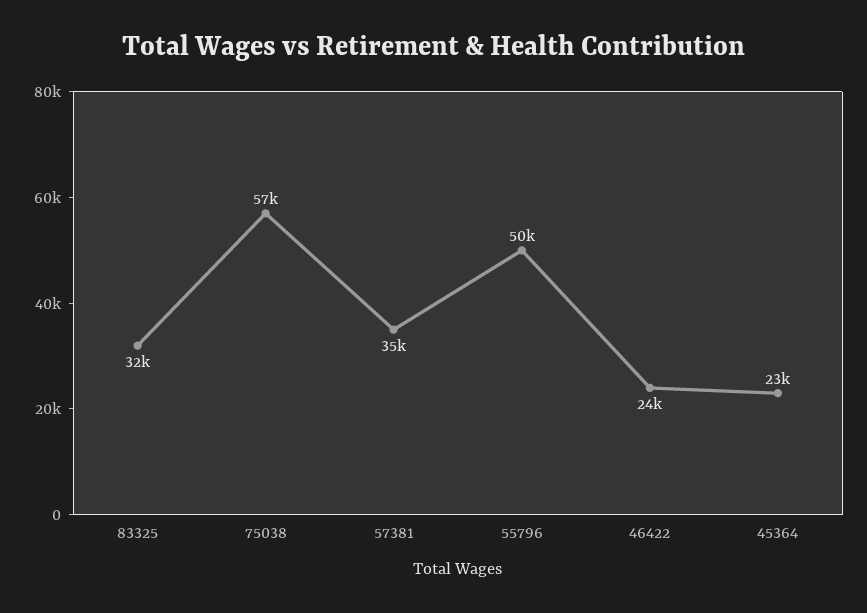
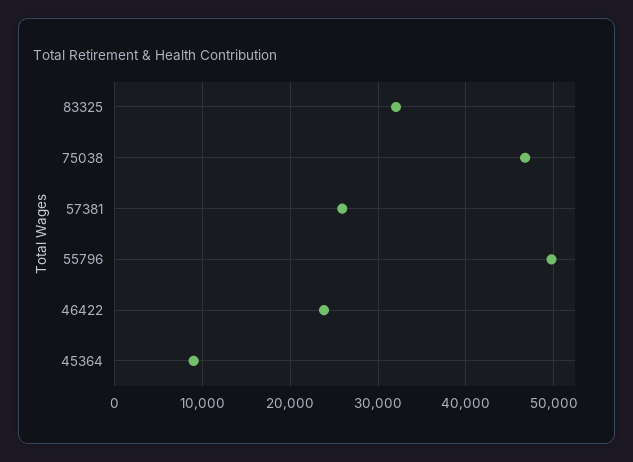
75038: 57000 -> 47000
57381: 35000 -> 26000
45364: 23000 -> 9000

